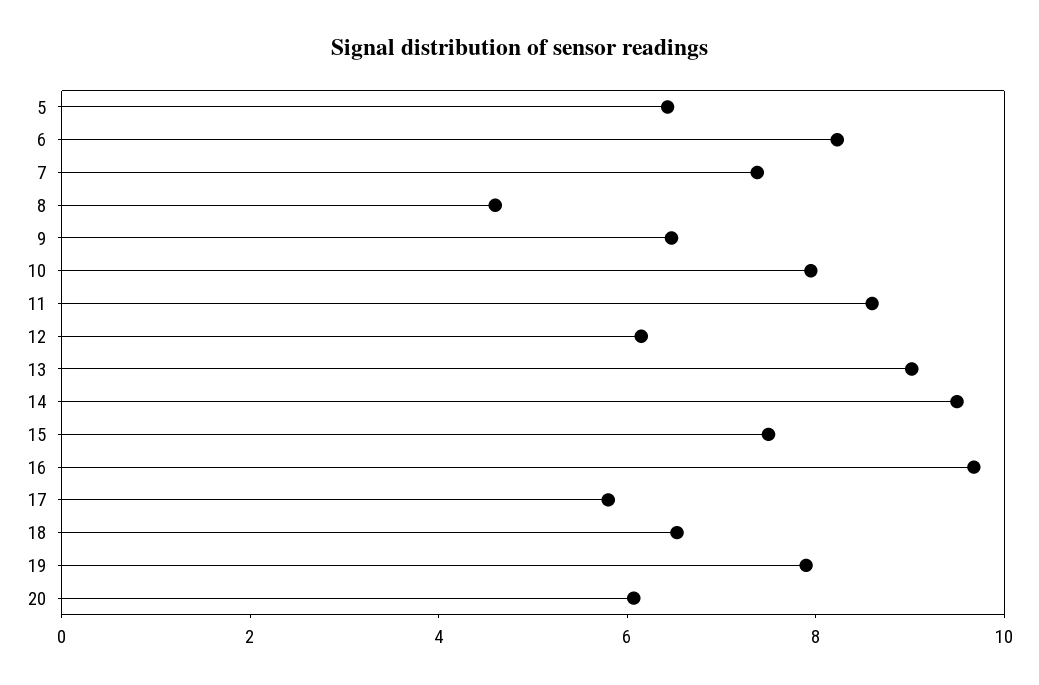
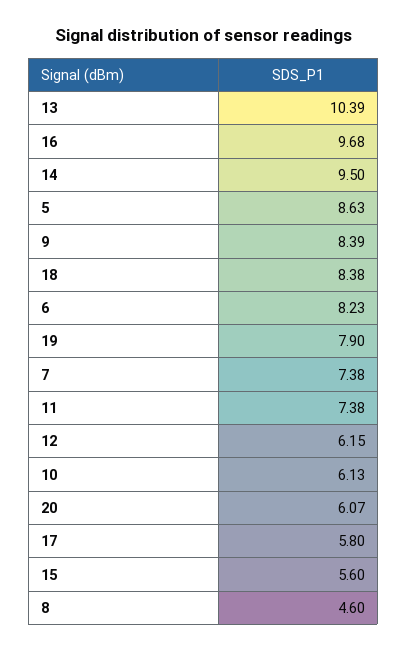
5: 6.5 -> 8.63
9: 6.5 -> 8.39
10: 8 -> 6.13
11: 8.5 -> 7.38
13: 9 -> 10.39
15: 7.5 -> 5.6
18: 6.5 -> 8.38

